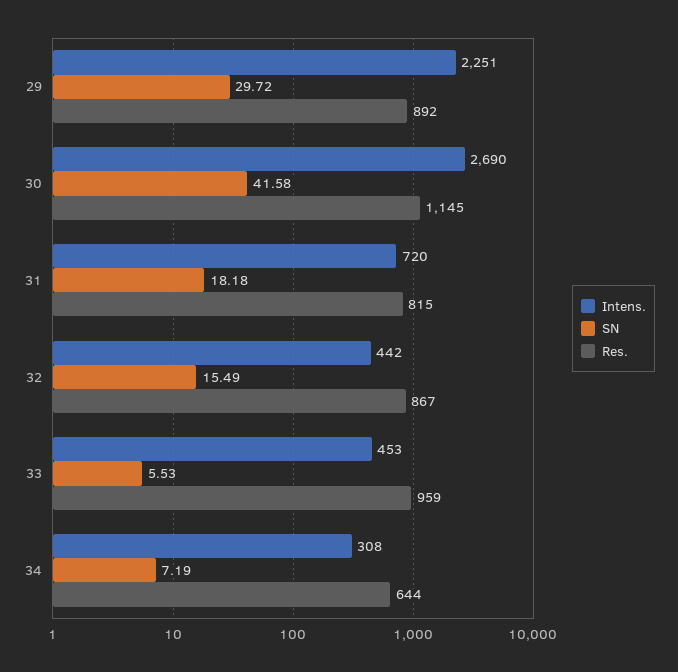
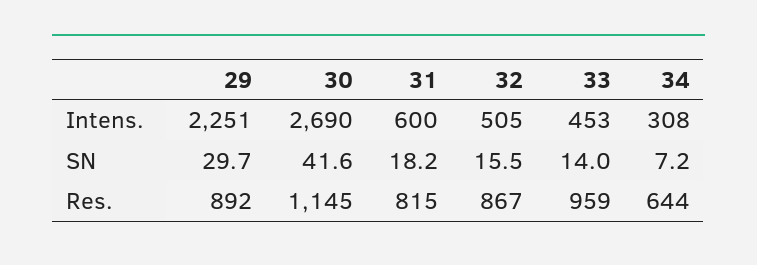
Intens., 31: 720 -> 600
Intens., 32: 442 -> 505
SN, 33: 5.53 -> 14

